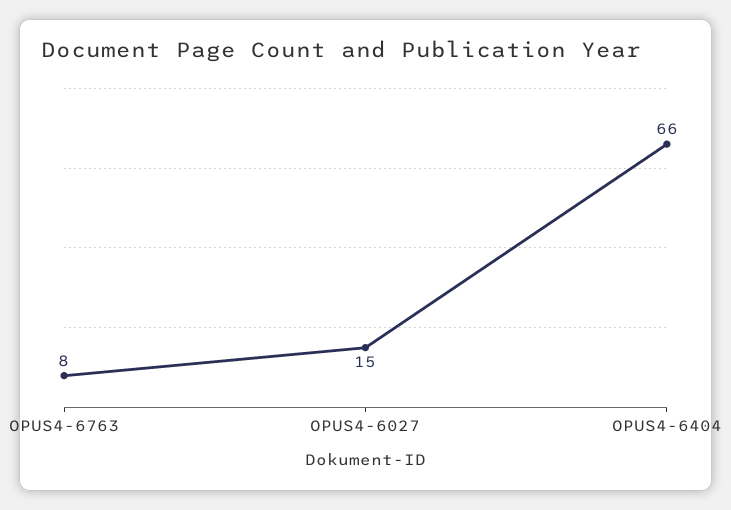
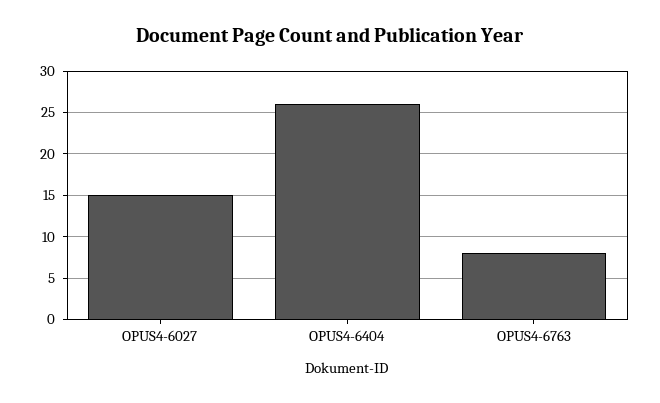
OPUS4-6404: 66 -> 26

